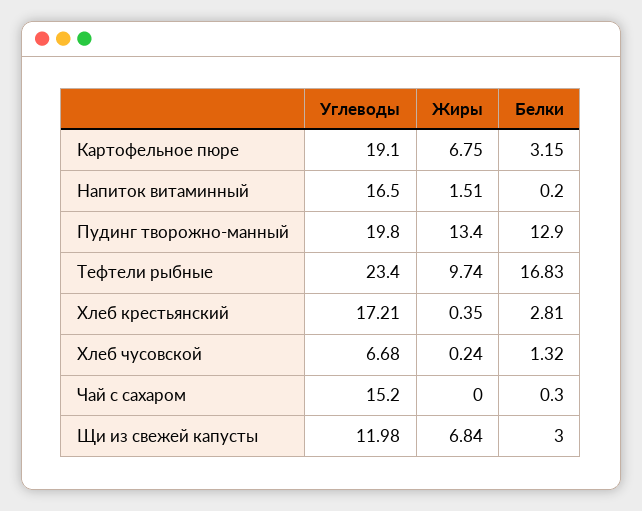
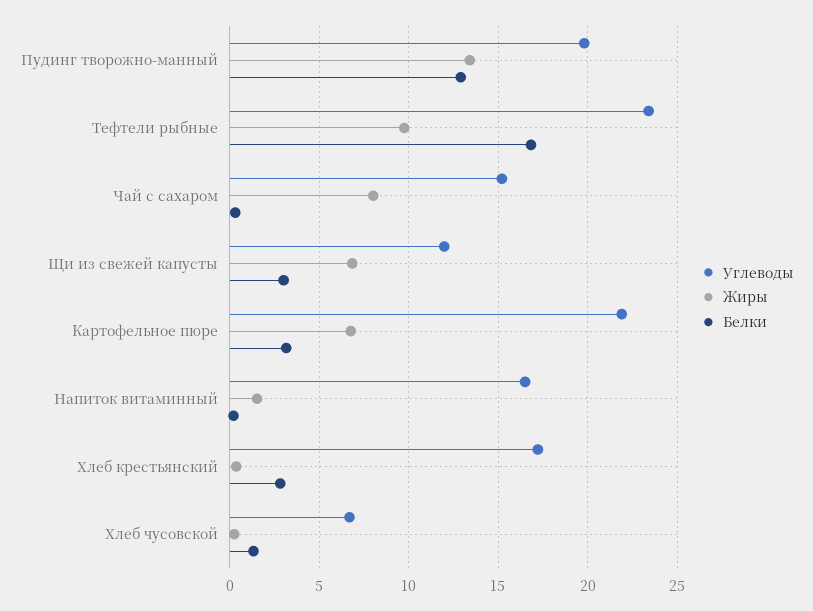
Углеводы, Картофельное пюре: 19.1 -> 22
Жиры, Чай с сахаром: 0 -> 8

